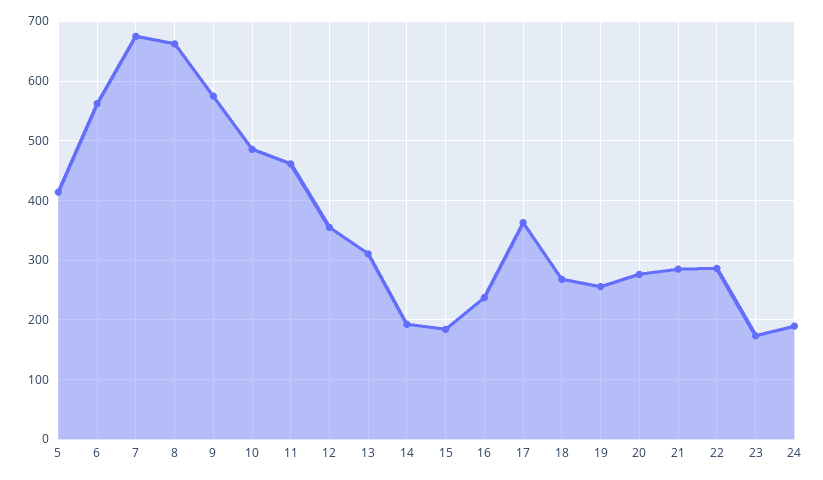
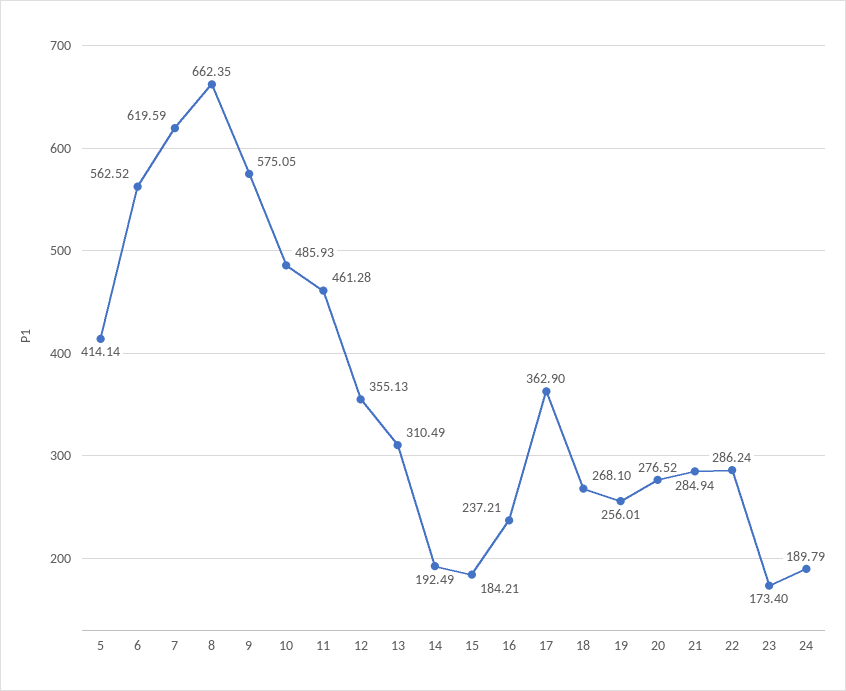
7: 680 -> 619.59

